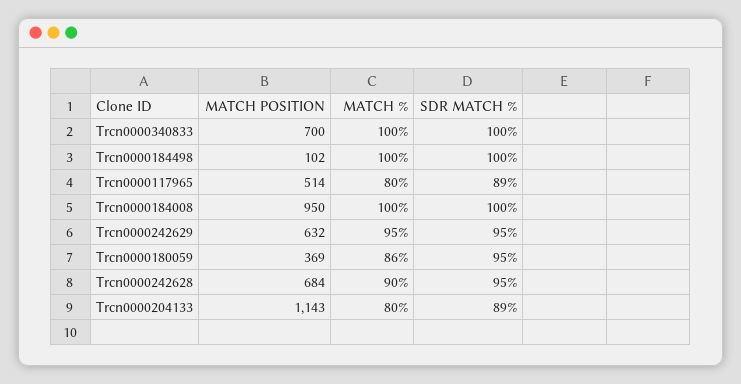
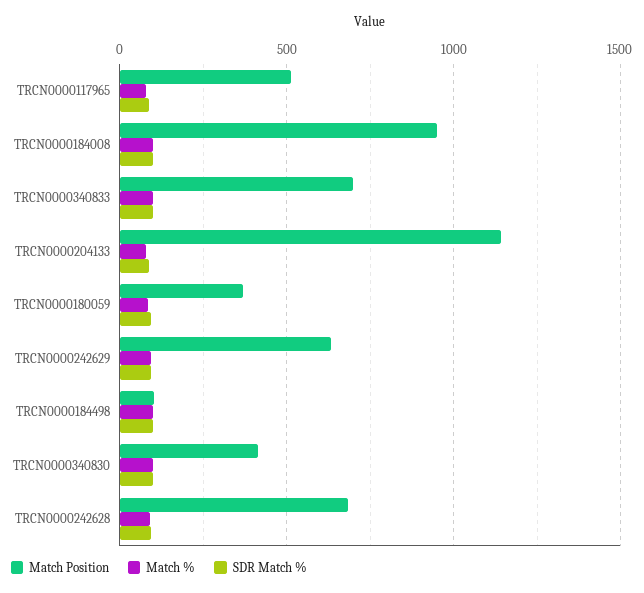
MATCH POSITION, TRCN0000340830: none -> 400
MATCH %, TRCN0000340830: none -> 100
SDR MATCH %, TRCN0000340830: none -> 100

